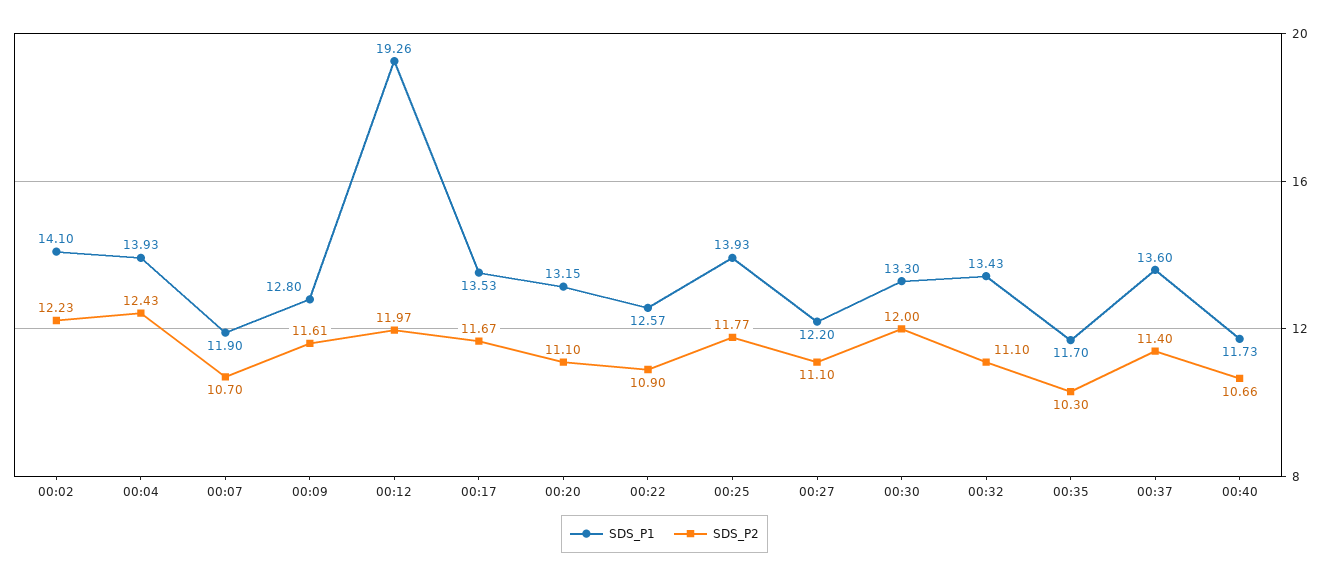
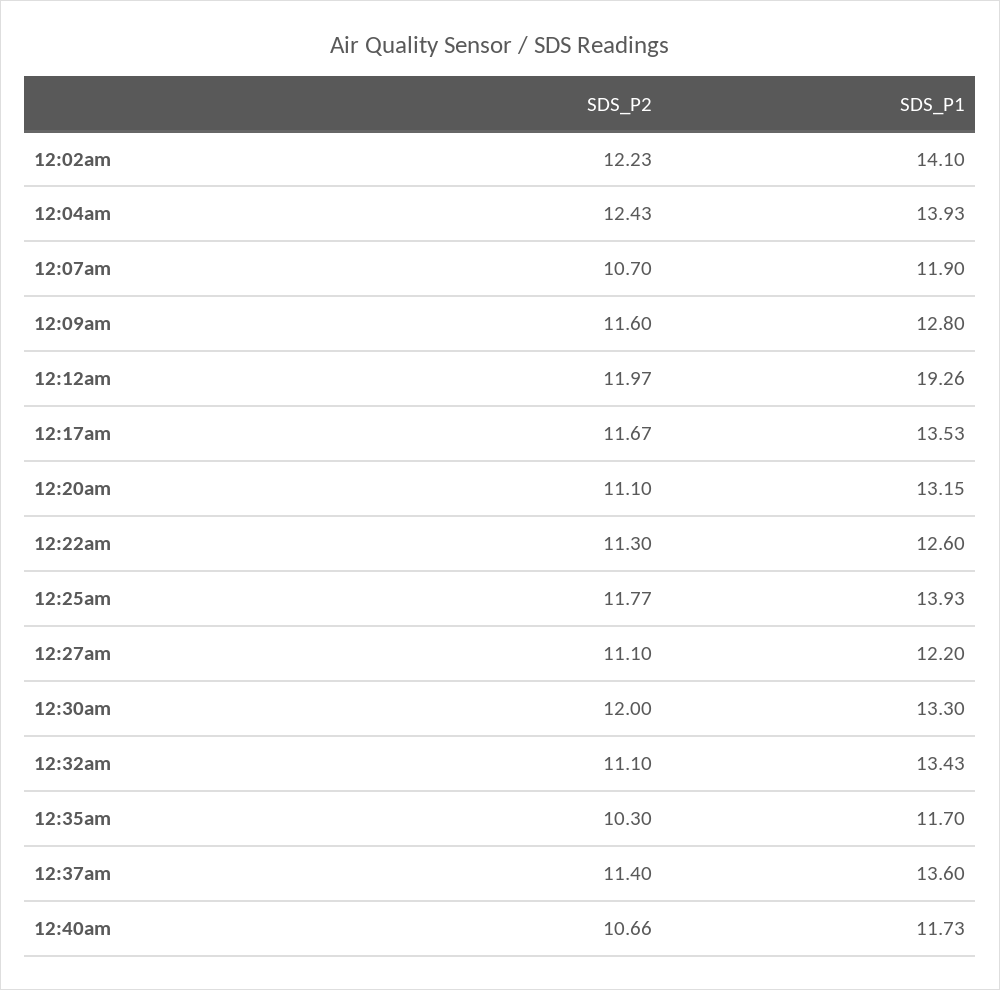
SDS_P2, 00:09: 11.61 -> 11.6
SDS_P1, 00:22: 12.57 -> 12.6
SDS_P2, 00:22: 10.9 -> 11.3

